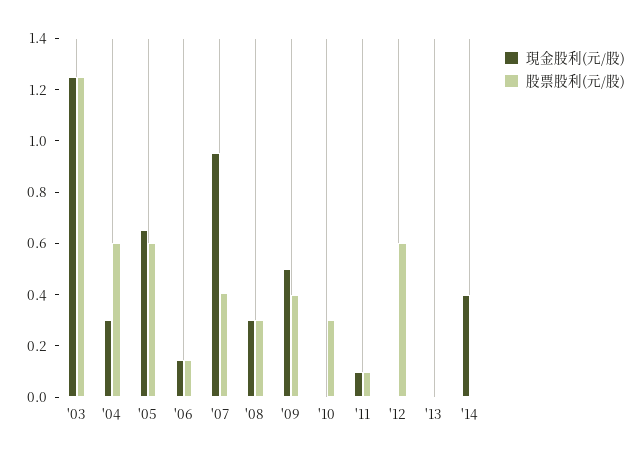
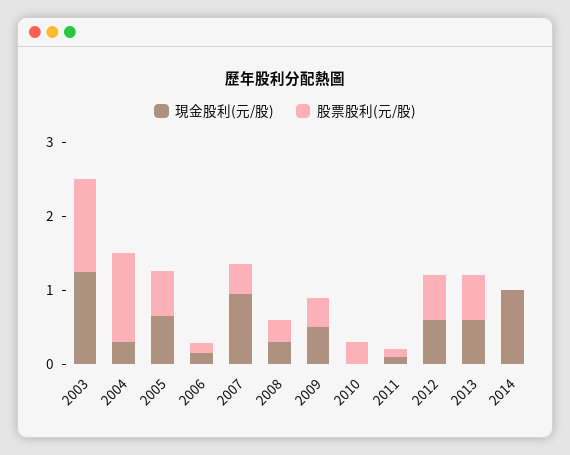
股票股利(元/股), '04: 0.6 -> 1.2
現金股利(元/股), '12: 0 -> 0.6
現金股利(元/股), '13: 0 -> 0.6
股票股利(元/股), '13: 0 -> 0.6
現金股利(元/股), '14: 0.4 -> 1

